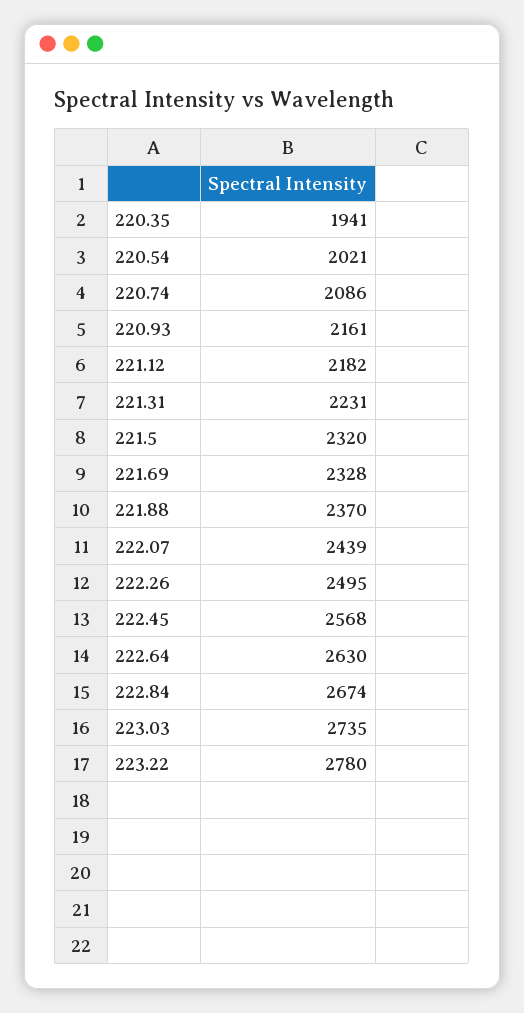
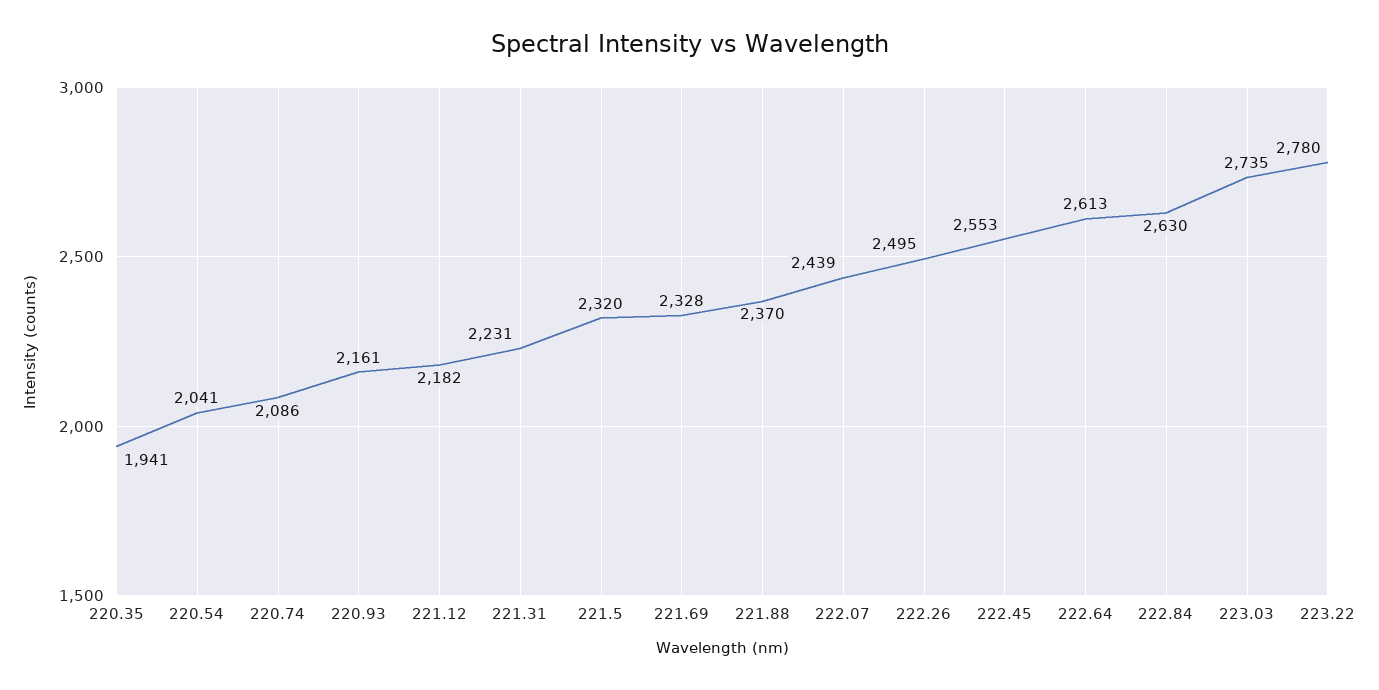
220.54: 2021 -> 2041
222.45: 2568 -> 2553
222.64: 2630 -> 2613
222.84: 2674 -> 2630

